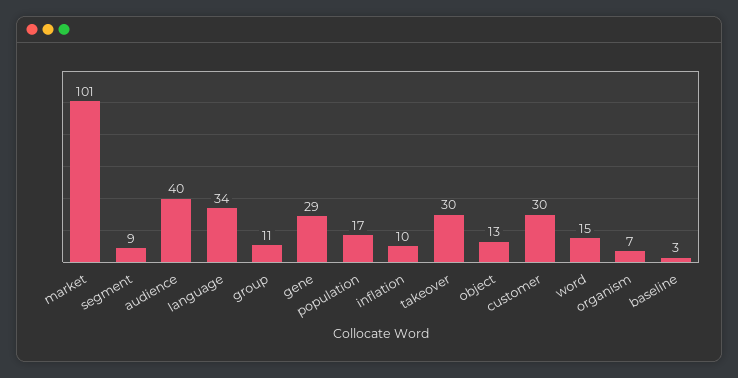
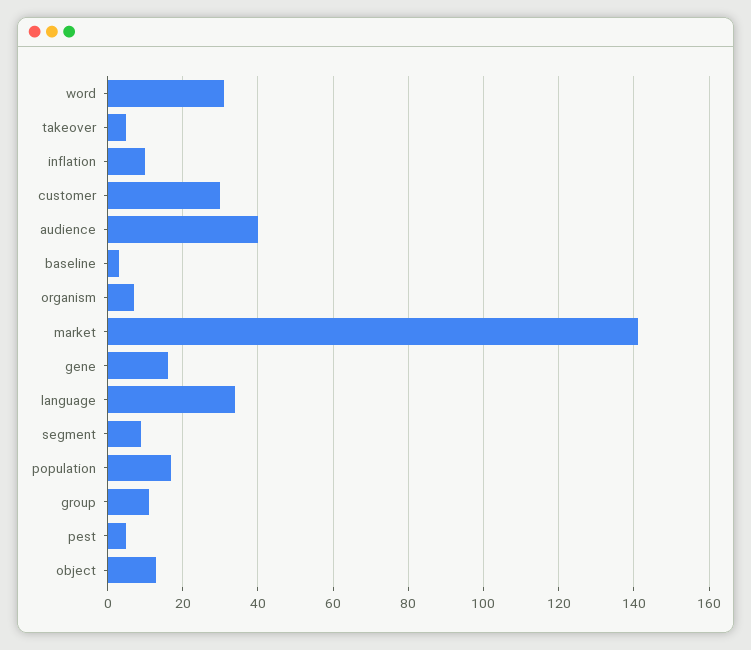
market: 101 -> 140
gene: 29 -> 15
takeover: 30 -> 5
word: 15 -> 30
pest: none -> 5

